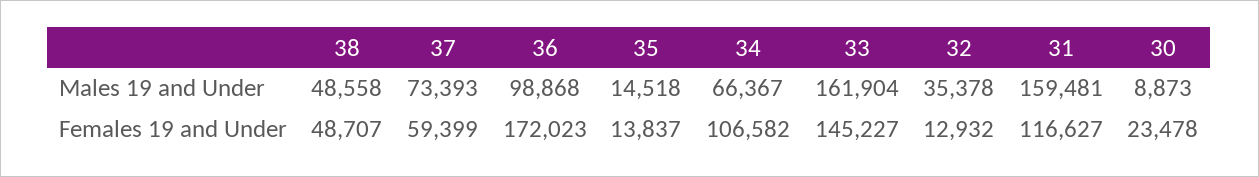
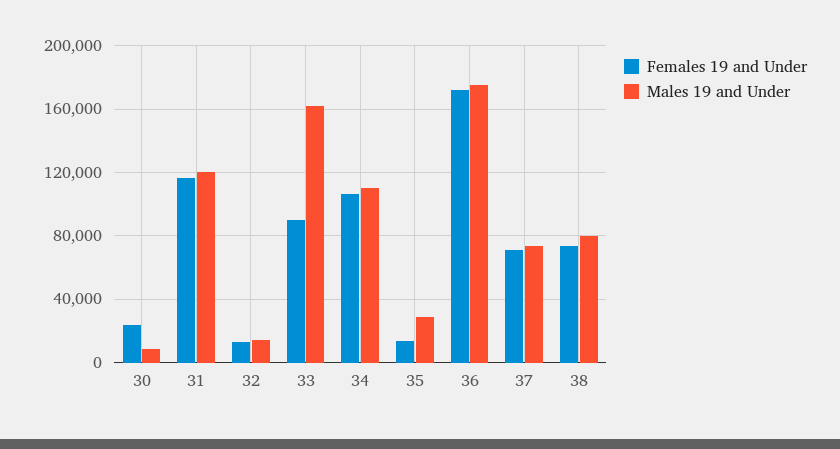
Males 19 and Under, 38: 48558 -> 80000
Males 19 and Under, 36: 98868 -> 175000
Males 19 and Under, 35: 14518 -> 30000
Males 19 and Under, 34: 66367 -> 110000
Males 19 and Under, 32: 35378 -> 15000
Males 19 and Under, 31: 159481 -> 120000
Females 19 and Under, 38: 48707 -> 75000
Females 19 and Under, 37: 59399 -> 70000
Females 19 and Under, 33: 145227 -> 90000

